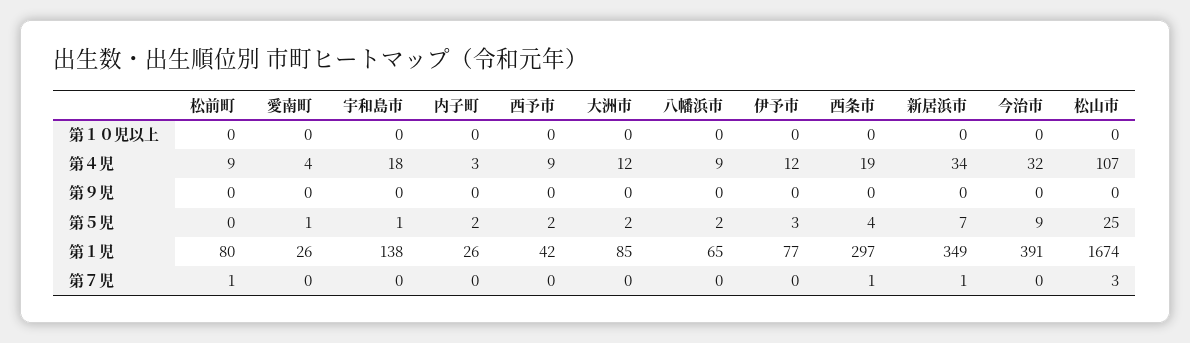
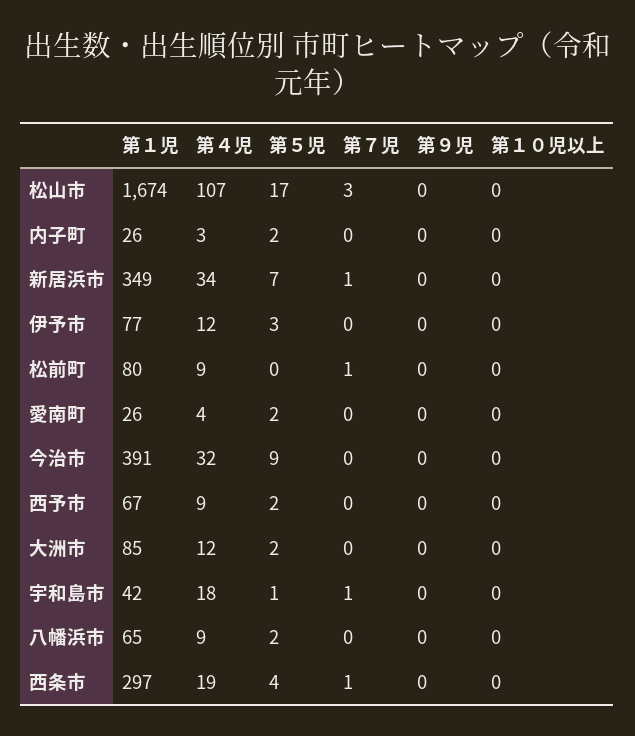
愛南町, 第５児: 1 -> 2
松山市, 第５児: 25 -> 17
宇和島市, 第１児: 138 -> 42
西予市, 第１児: 42 -> 67
宇和島市, 第７児: 0 -> 1

